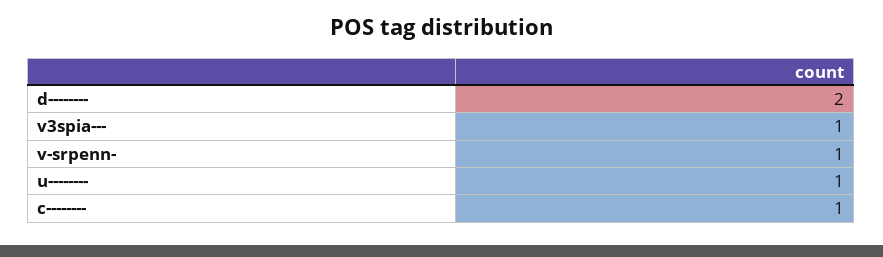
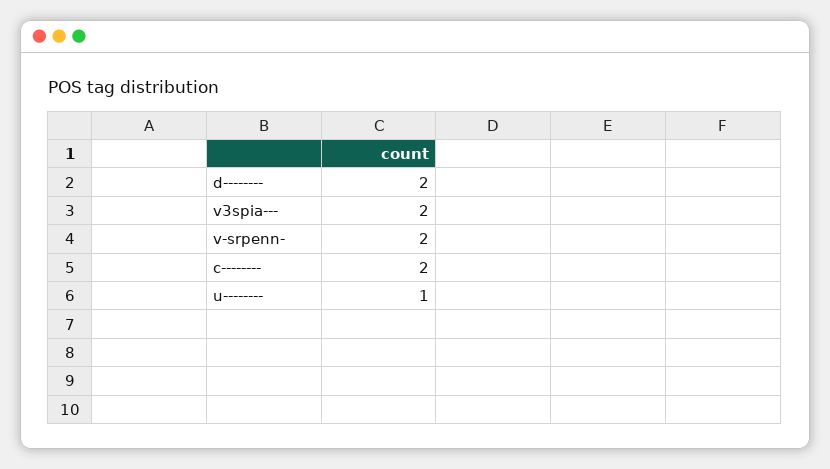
v3spia---: 1 -> 2
v-srpenn-: 1 -> 2
c--------: 1 -> 2

